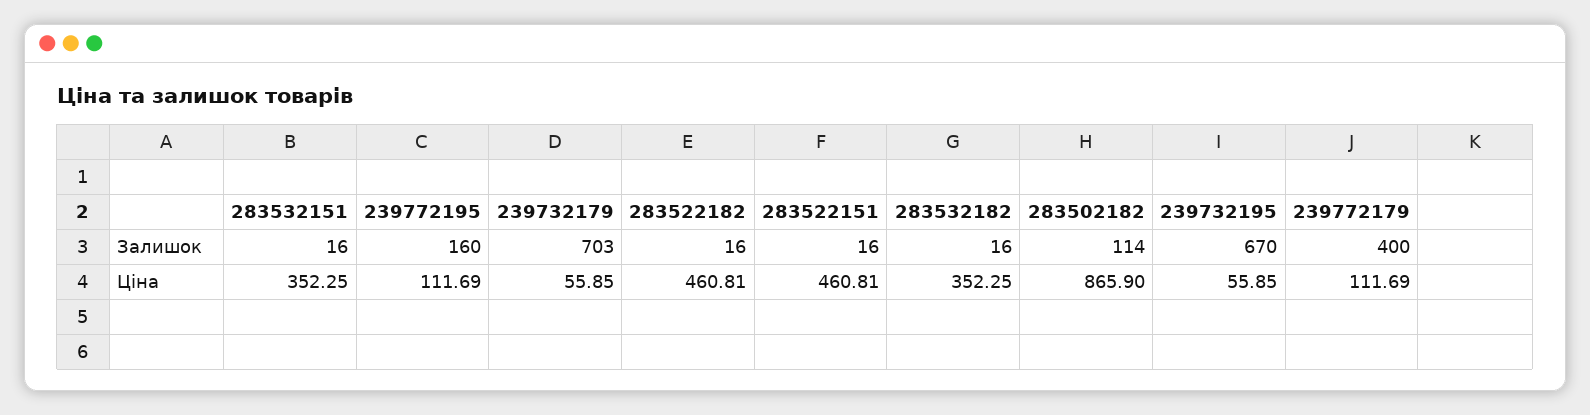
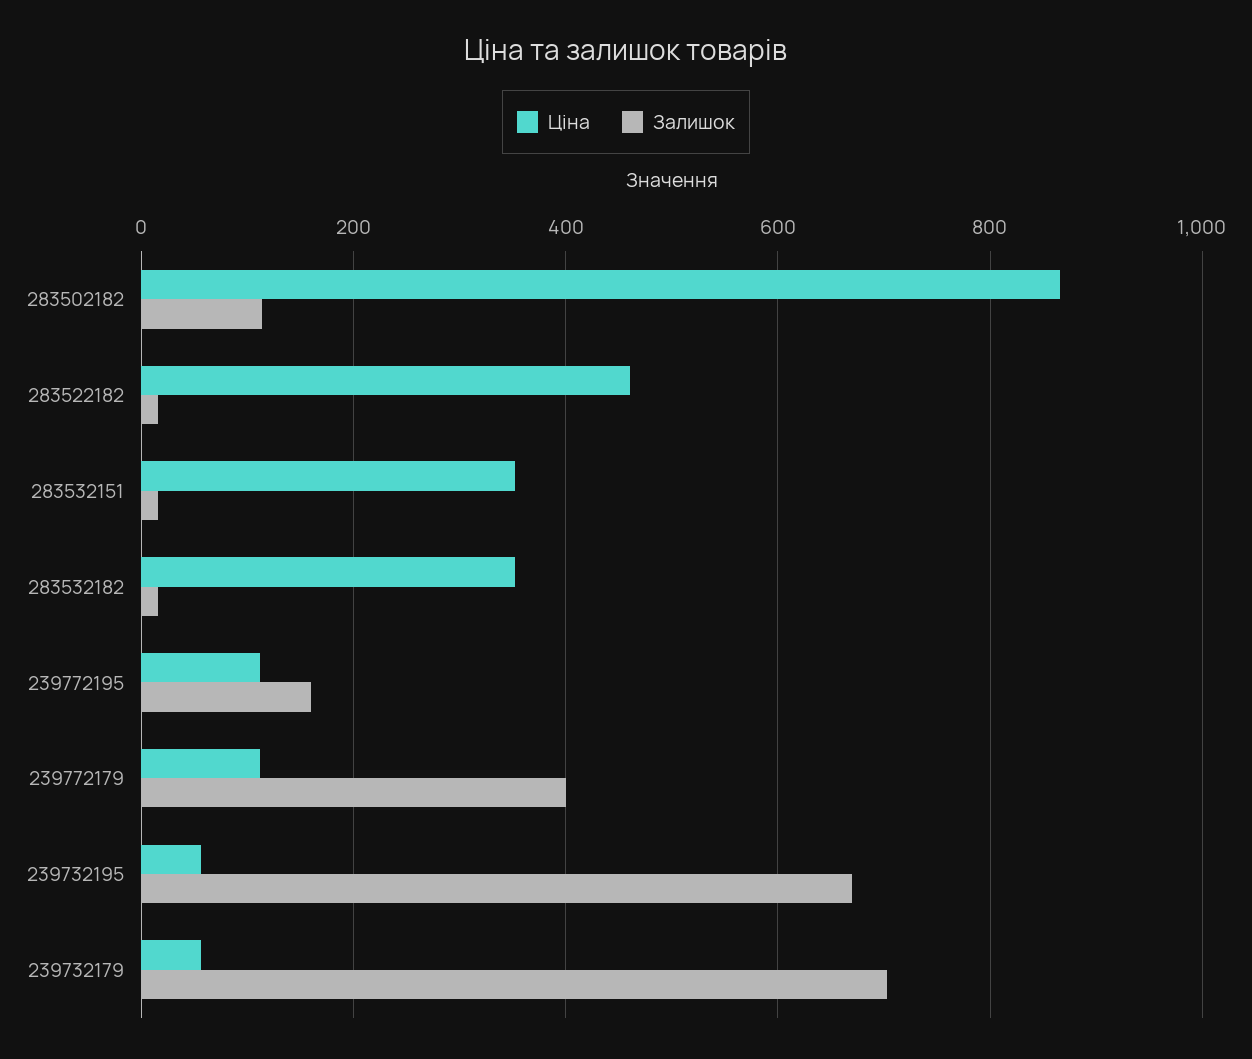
Залишок, 283522151: 16 -> none
Ціна, 283522151: 460.81 -> none

